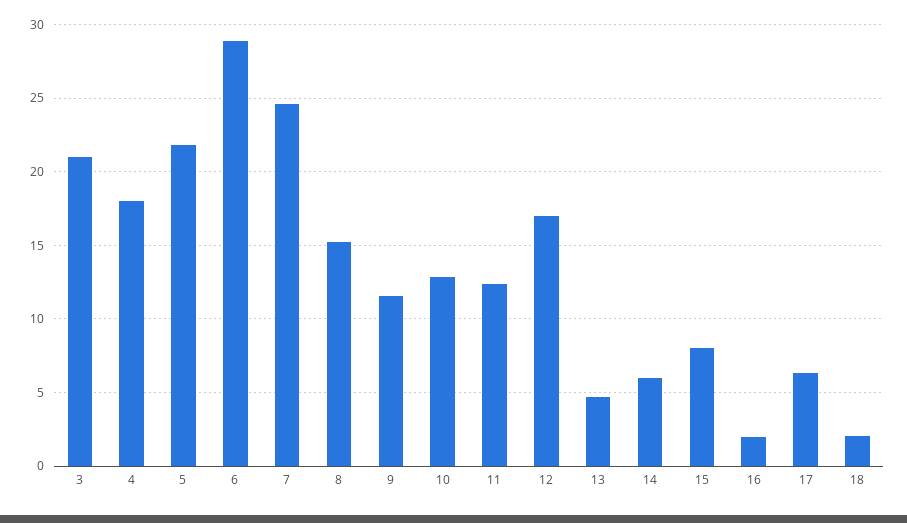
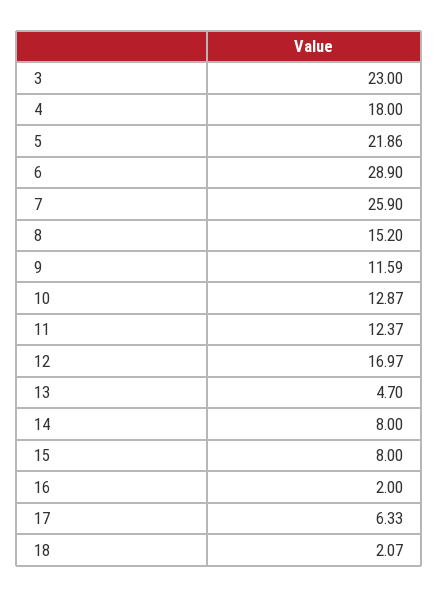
3: 21 -> 23
7: 24.5 -> 25.9
14: 6 -> 8

